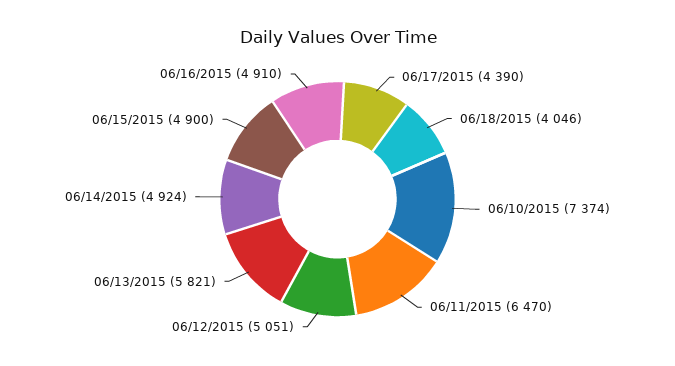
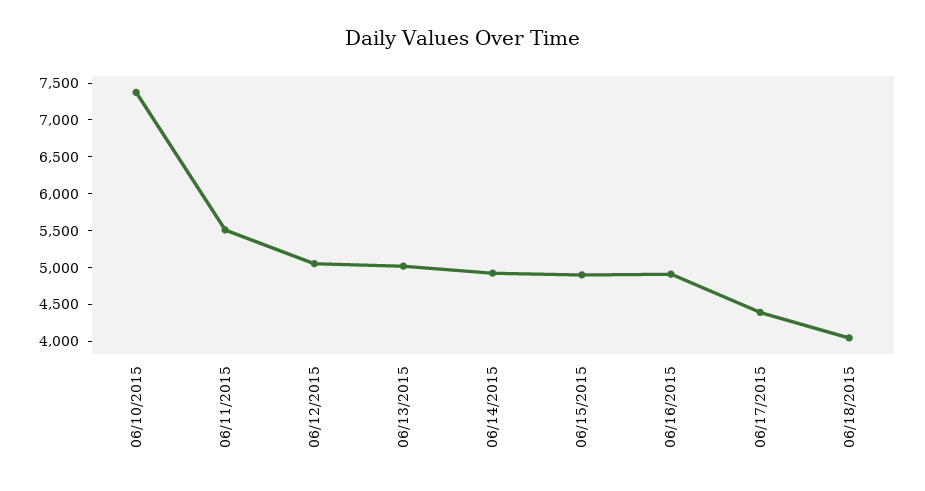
06/11/2015: 6470 -> 5500
06/13/2015: 5821 -> 5000

